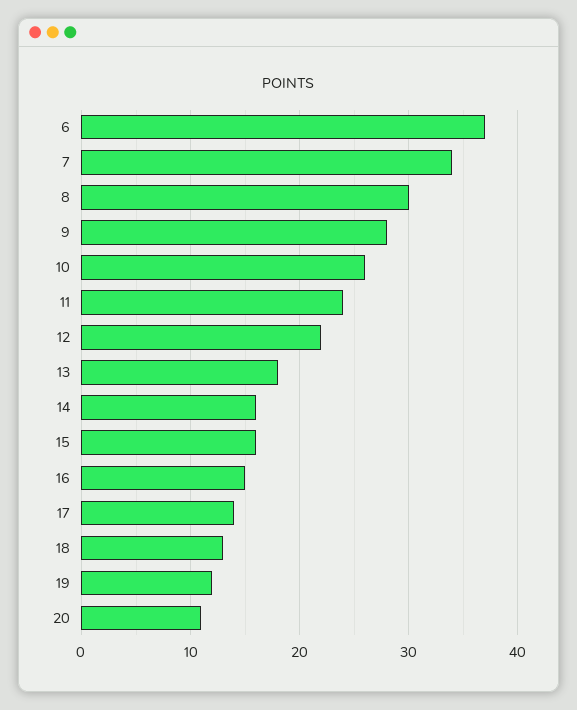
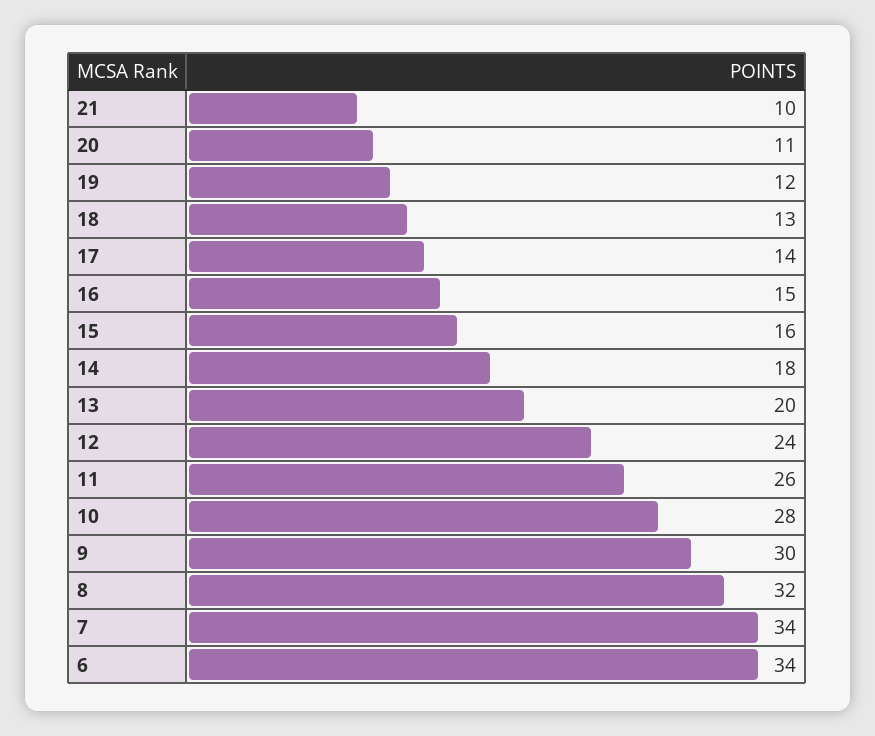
6: 37 -> 34
8: 30 -> 32
9: 28 -> 30
10: 26 -> 28
11: 24 -> 26
12: 22 -> 24
13: 18 -> 20
14: 16 -> 18
21: none -> 10

